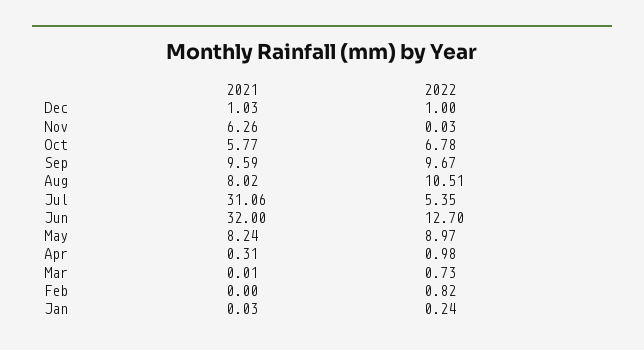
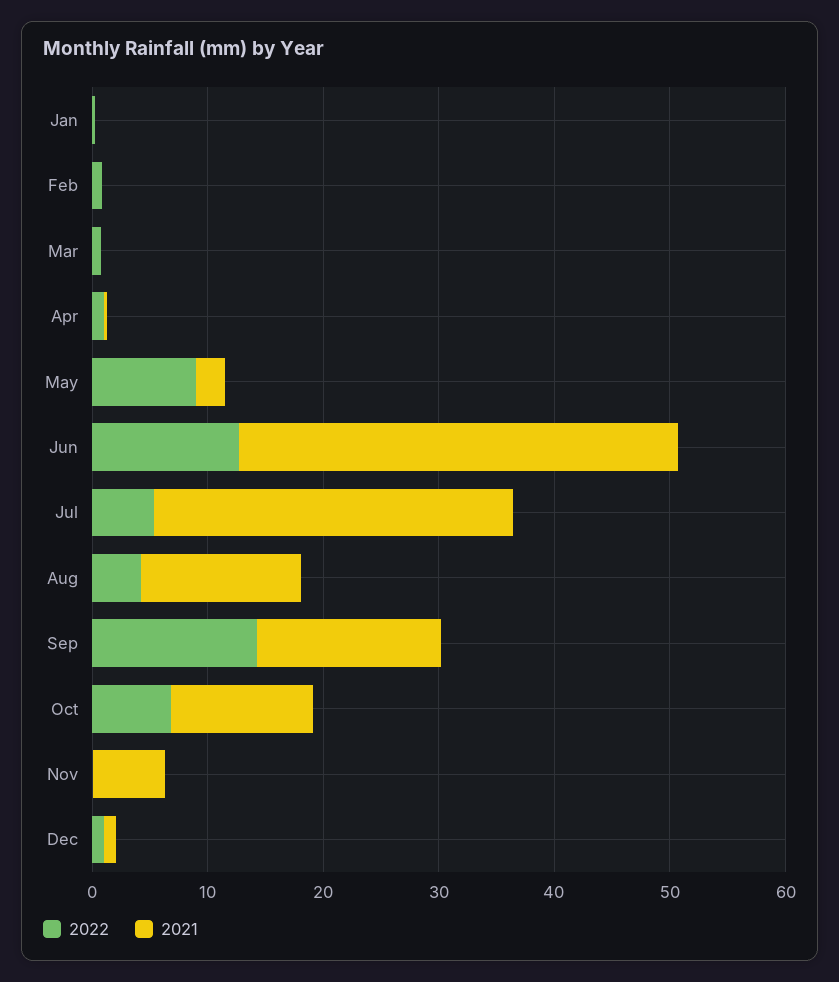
2021, Oct: 5.77 -> 12
2021, Sep: 9.59 -> 16
2022, Sep: 9.67 -> 14
2021, Aug: 8.02 -> 14
2022, Aug: 10.51 -> 4
2021, Jun: 32 -> 38
2021, May: 8.24 -> 2

